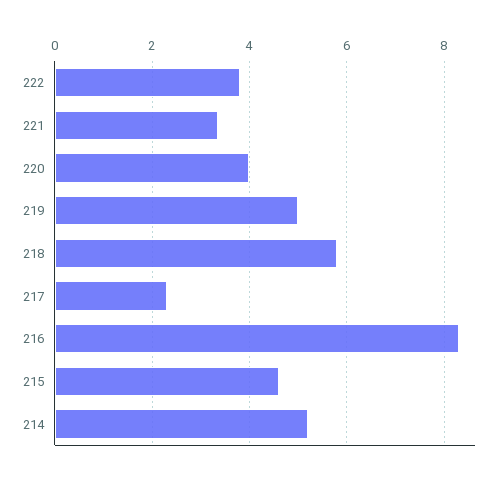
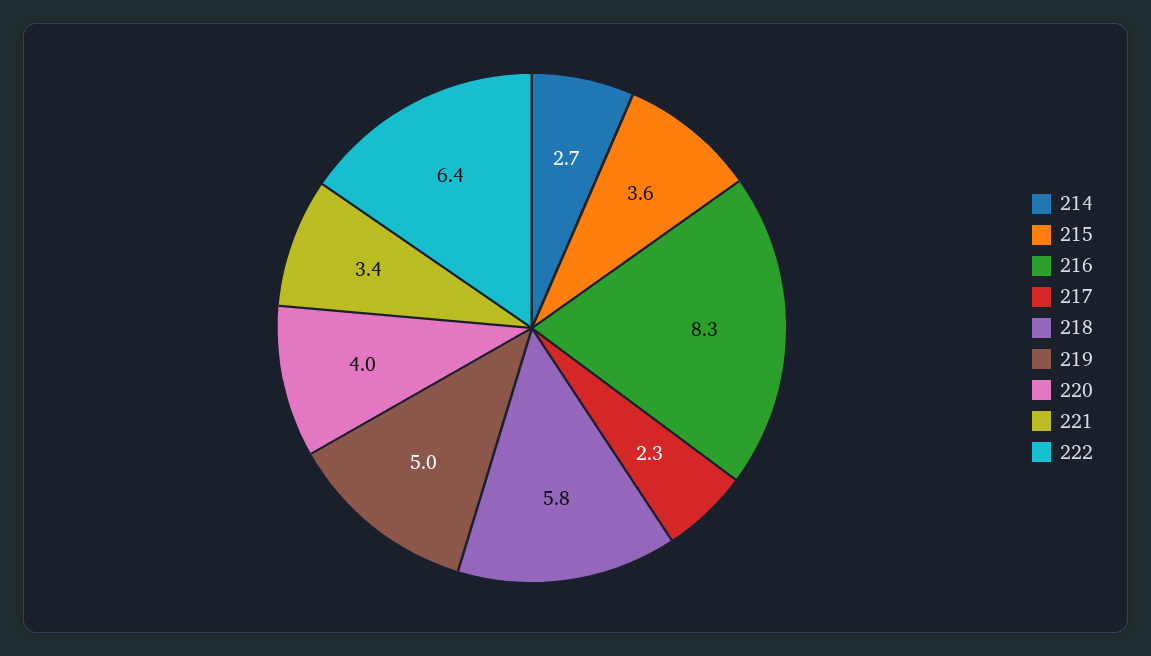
222: 3.8 -> 6.4
215: 4.6 -> 3.6
214: 5.2 -> 2.7

